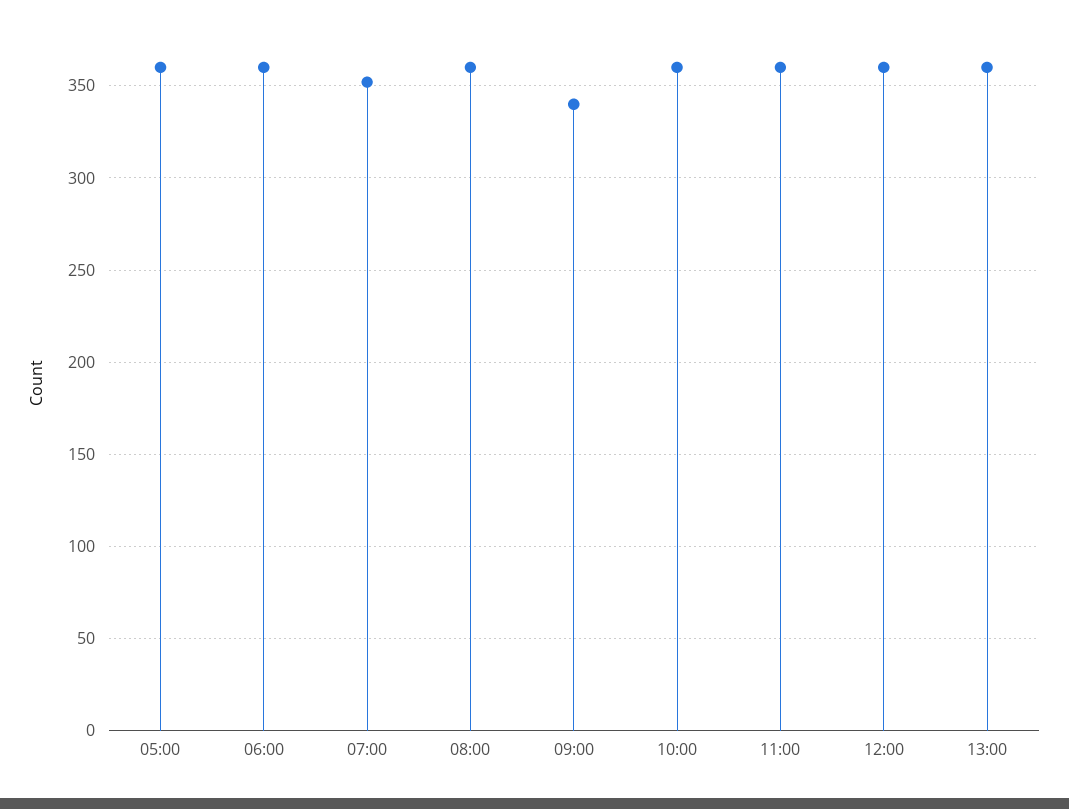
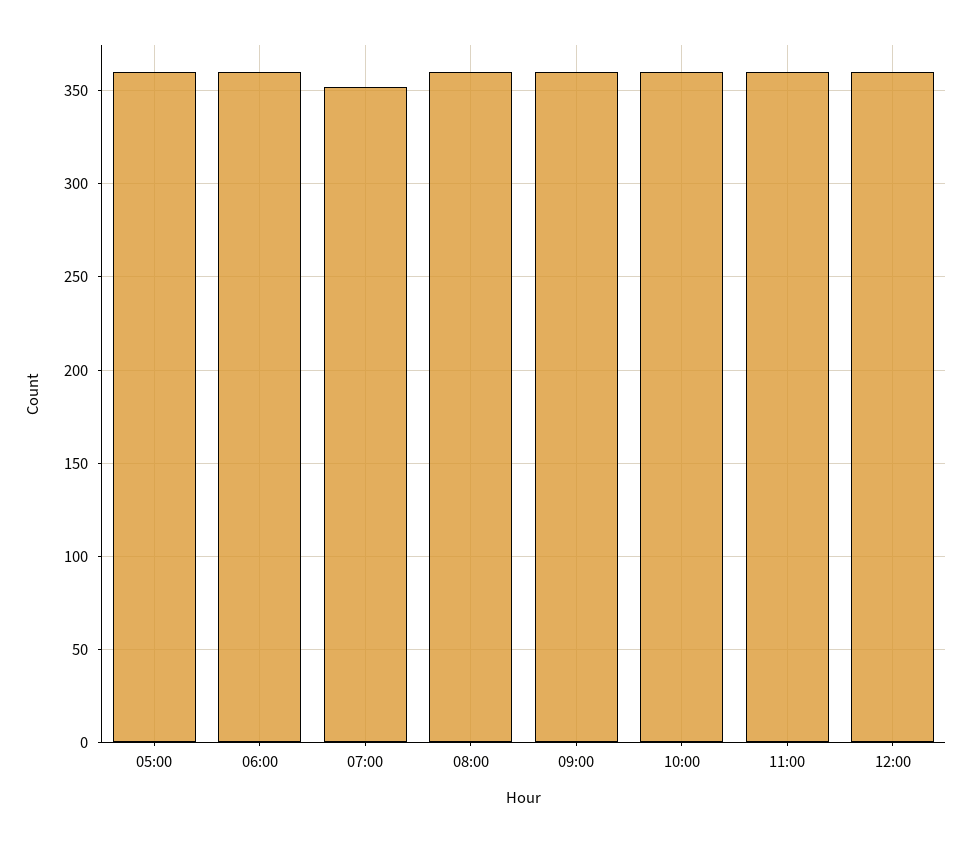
09:00: 340 -> 360
13:00: 360 -> none

